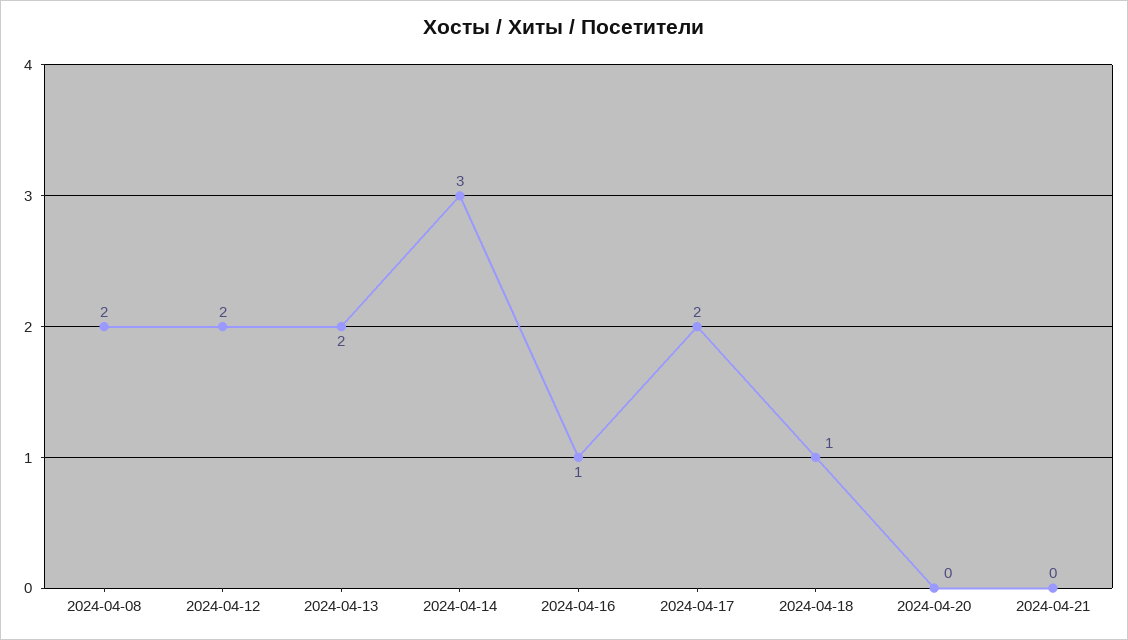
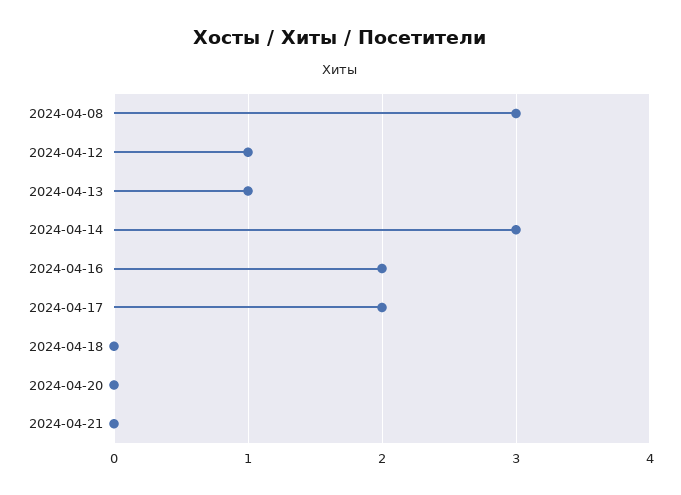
2024-04-08: 2 -> 3
2024-04-12: 2 -> 1
2024-04-13: 2 -> 1
2024-04-16: 1 -> 2
2024-04-18: 1 -> 0

